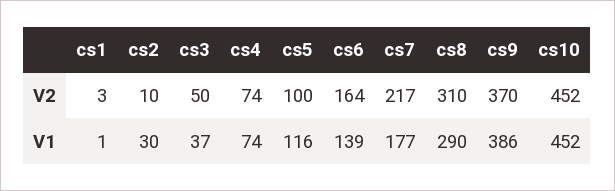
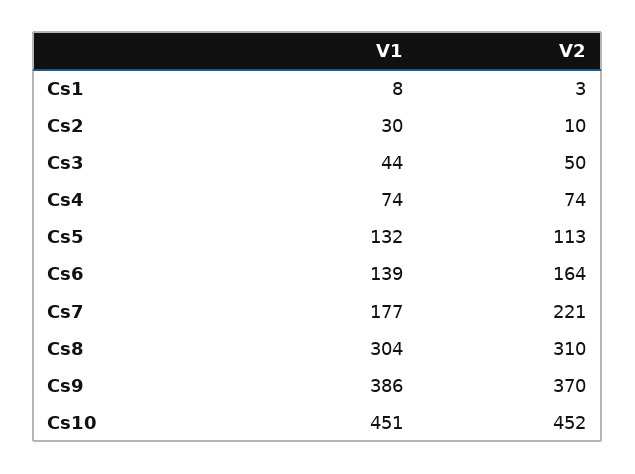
cs5, V2: 100 -> 113
cs7, V2: 217 -> 221
cs1, V1: 1 -> 8
cs3, V1: 37 -> 44
cs5, V1: 116 -> 132
cs8, V1: 290 -> 304
cs10, V1: 452 -> 451

